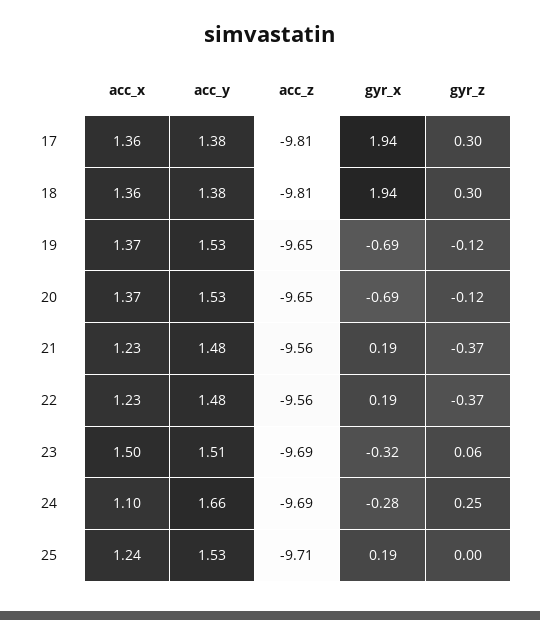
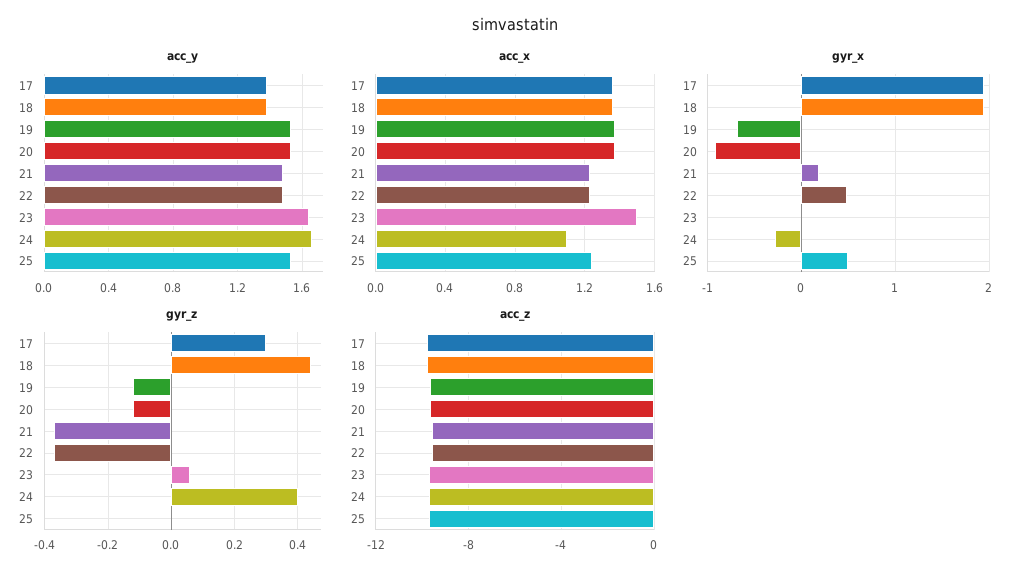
gyr_z, 18: 0.3 -> 0.45
gyr_x, 20: -0.69 -> -0.9
gyr_x, 22: 0.19 -> 0.5
acc_y, 23: 1.51 -> 1.65
gyr_x, 23: -0.32 -> 0
gyr_z, 24: 0.25 -> 0.4
gyr_x, 25: 0.19 -> 0.5

